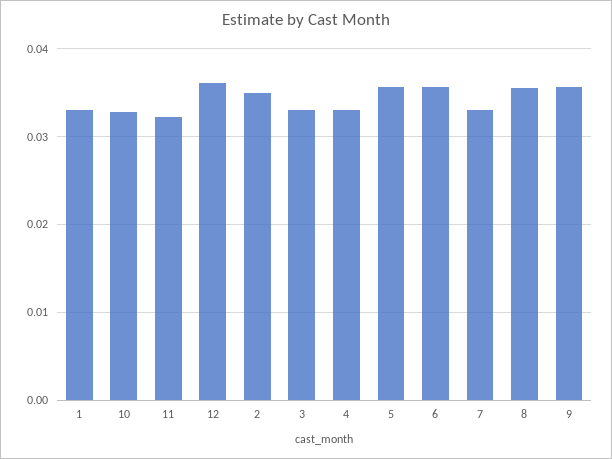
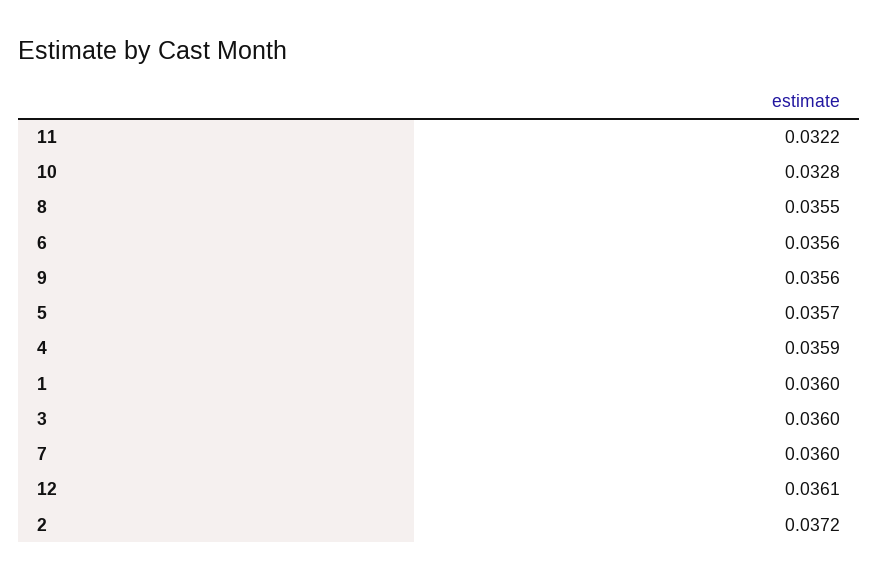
1: 0.033 -> 0.036
2: 0.035 -> 0.0372
3: 0.033 -> 0.036
4: 0.033 -> 0.0359
7: 0.033 -> 0.036

